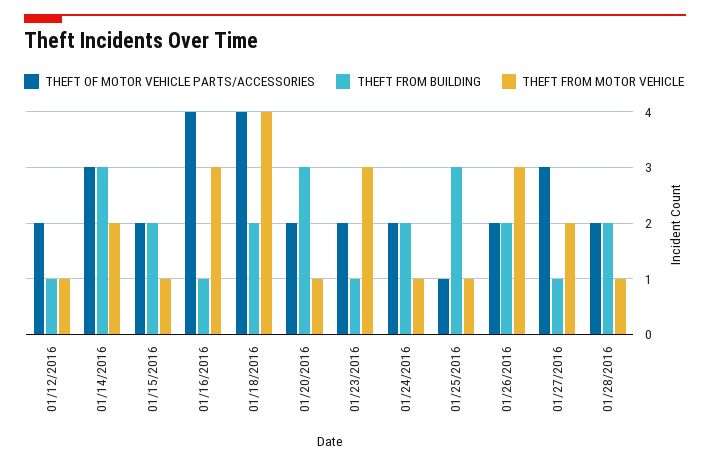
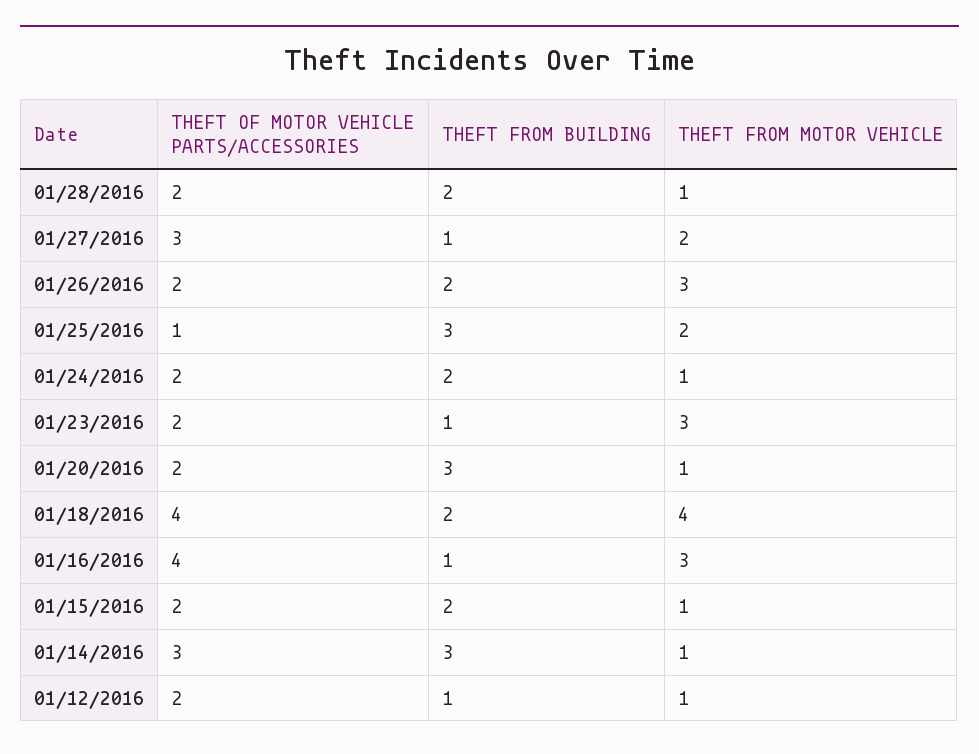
THEFT FROM MOTOR VEHICLE, 01/14/2016: 2 -> 1
THEFT FROM MOTOR VEHICLE, 01/25/2016: 1 -> 2

